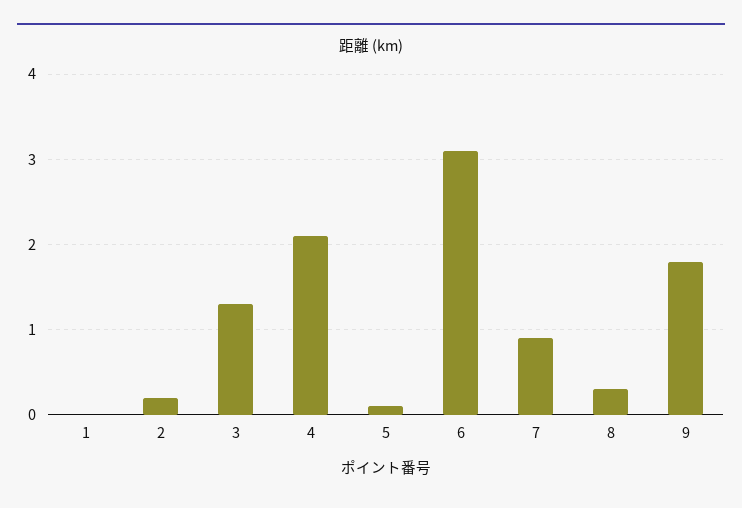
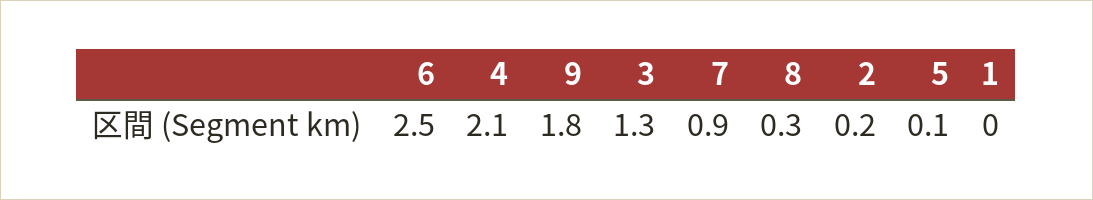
6: 3.1 -> 2.5

